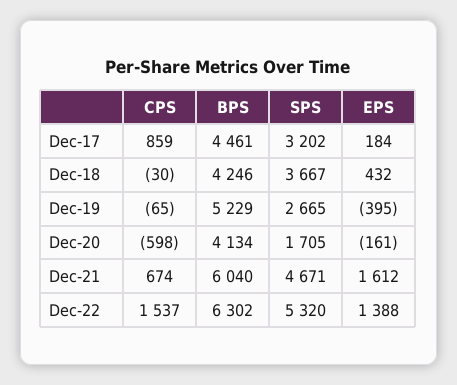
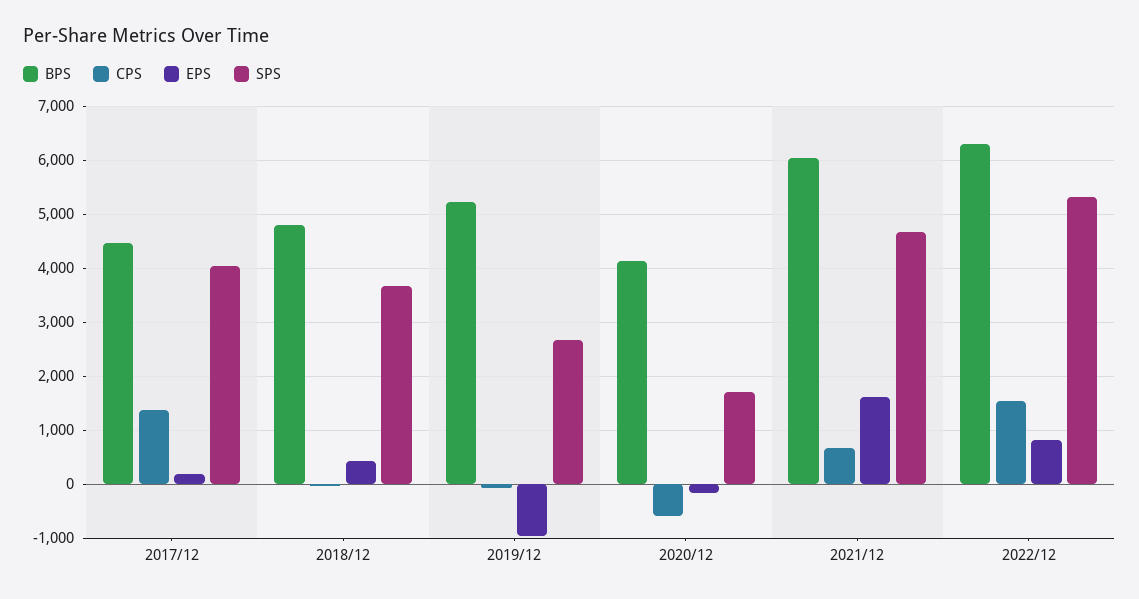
CPS, Dec-17: 859 -> 1400
SPS, Dec-17: 3202 -> 4000
BPS, Dec-18: 4246 -> 4800
EPS, Dec-19: -395 -> -1000
EPS, Dec-22: 1388 -> 800

